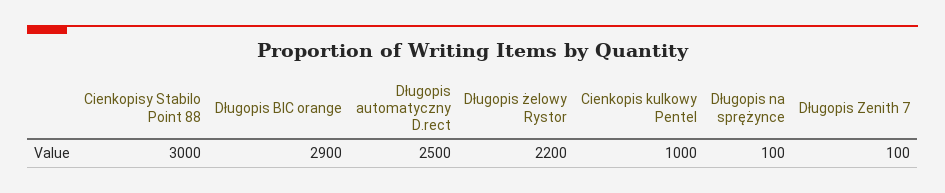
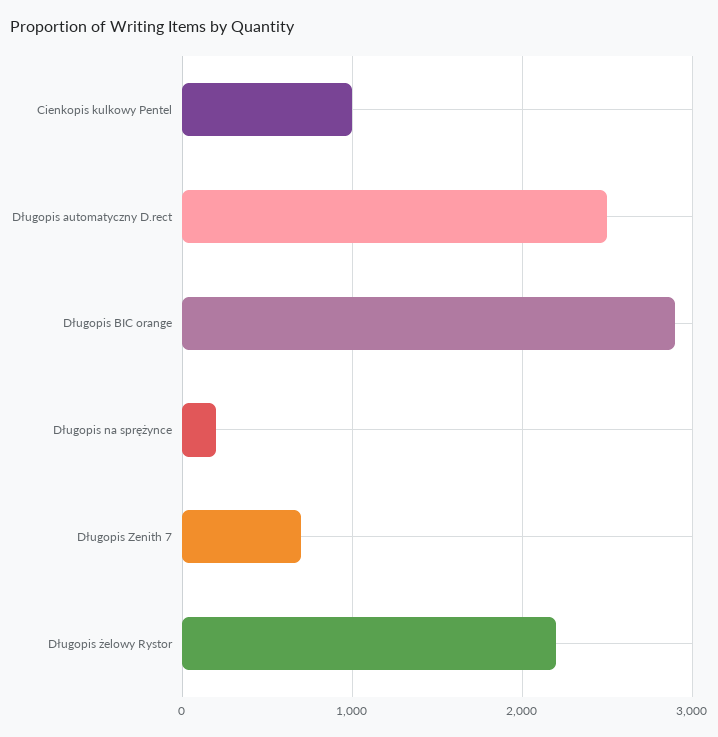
Cienkopisy Stabilo Point 88: 3000 -> none
Długopis na sprężynce: 100 -> 200
Długopis Zenith 7: 100 -> 700

